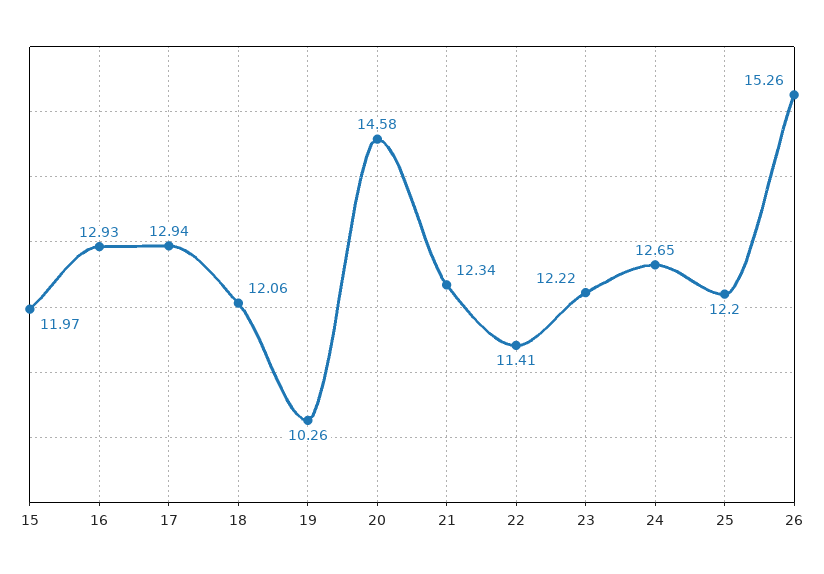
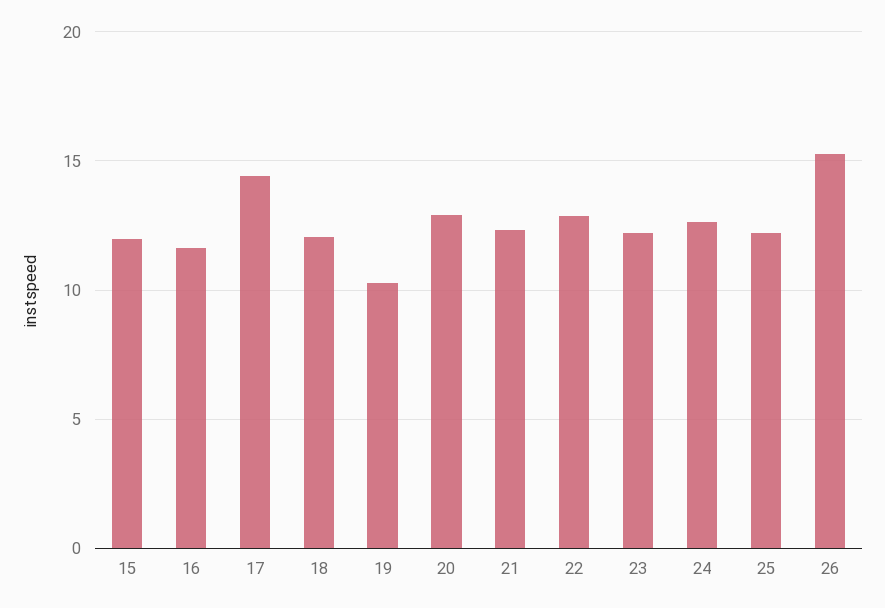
16: 12.93 -> 11.5
17: 12.94 -> 14.5
20: 14.58 -> 13
22: 11.41 -> 13

